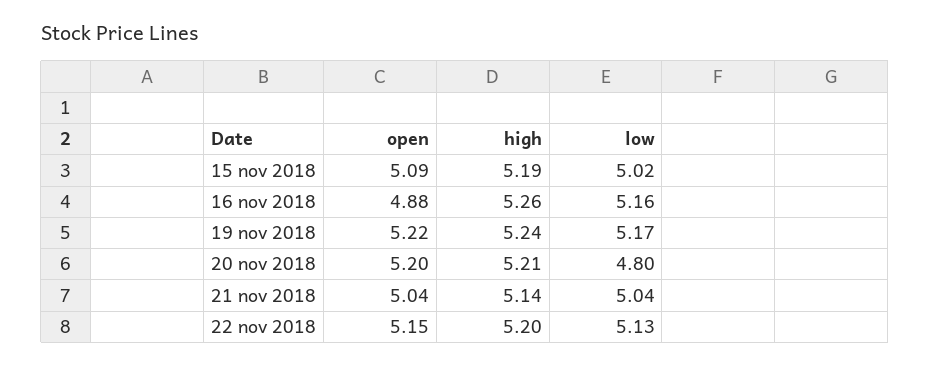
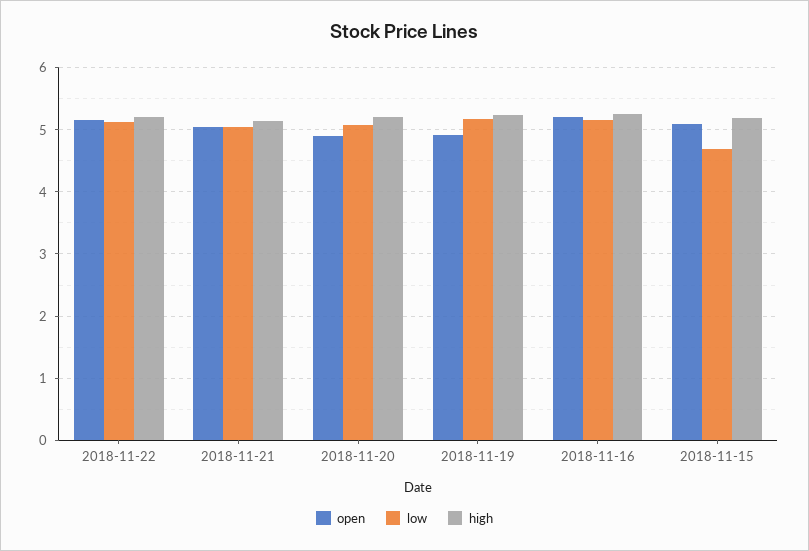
low, 15 nov 2018: 5.02 -> 4.7
open, 16 nov 2018: 4.88 -> 5.2
open, 19 nov 2018: 5.22 -> 4.9
open, 20 nov 2018: 5.2 -> 4.9
low, 20 nov 2018: 4.8 -> 5.1

